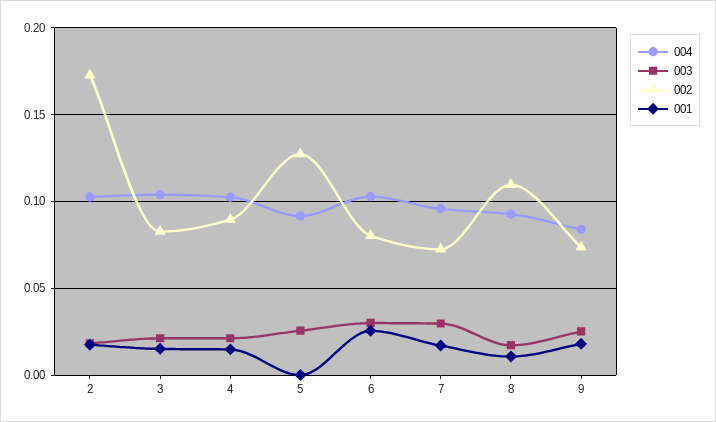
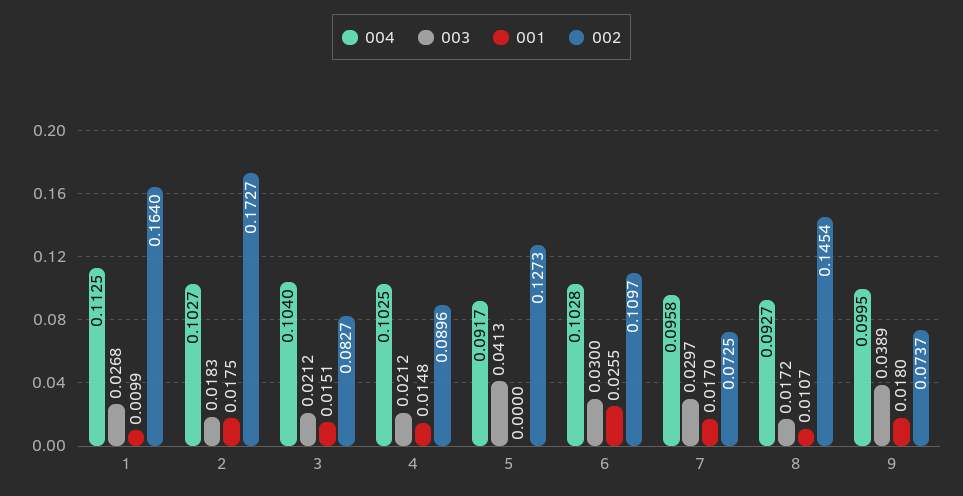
003, 5: 0.025 -> 0.0413
002, 6: 0.08 -> 0.1097
002, 8: 0.11 -> 0.1454
004, 9: 0.085 -> 0.0995
003, 9: 0.025 -> 0.0389
004, 1: none -> 0.1125
003, 1: none -> 0.0268
001, 1: none -> 0.0099
002, 1: none -> 0.164

